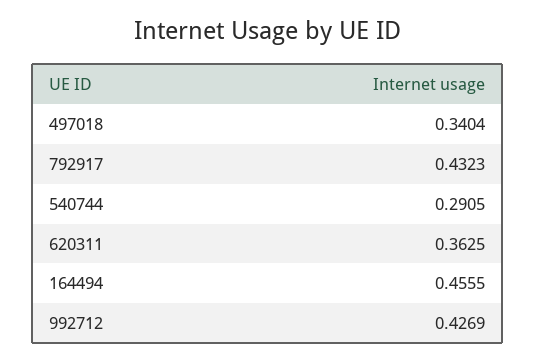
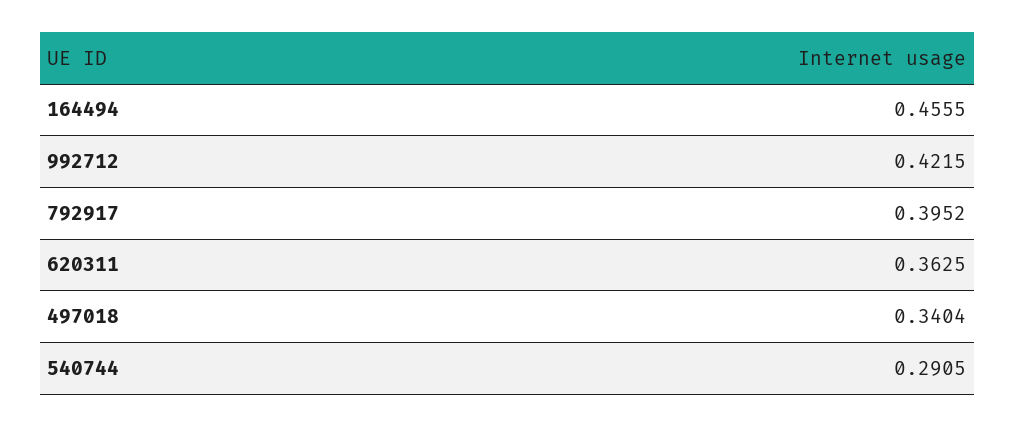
792917: 0.4323 -> 0.3952
992712: 0.4269 -> 0.4215

